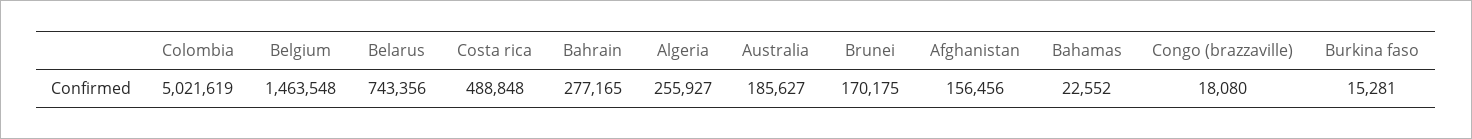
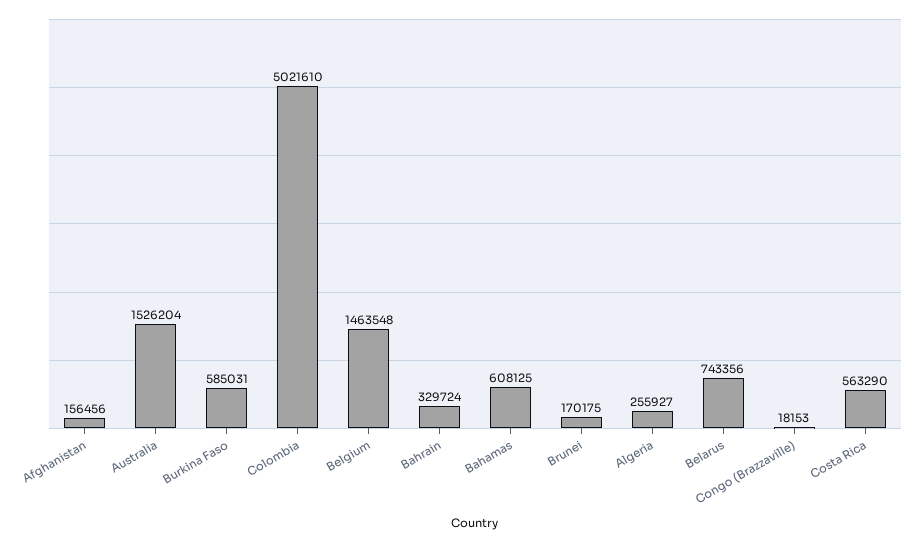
Colombia: 5021619 -> 5021610
Costa rica: 488848 -> 563290
Bahrain: 277165 -> 329724
Australia: 185627 -> 1526204
Bahamas: 22552 -> 608125
Congo (brazzaville): 18080 -> 18153
Burkina faso: 15281 -> 585031

